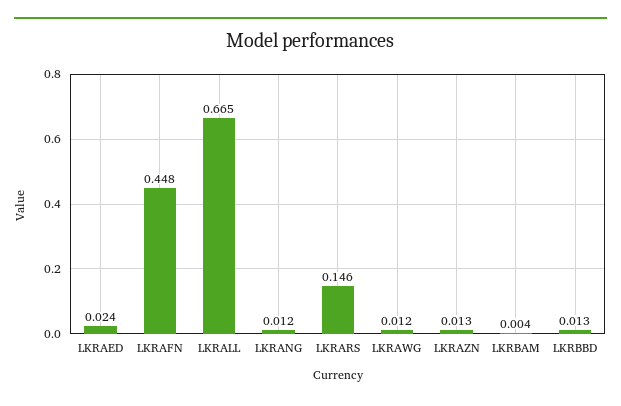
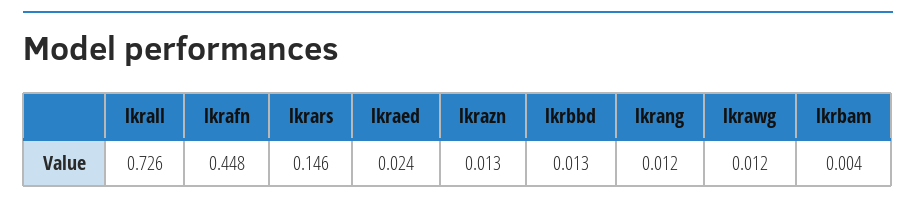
LKRALL: 0.665 -> 0.726

